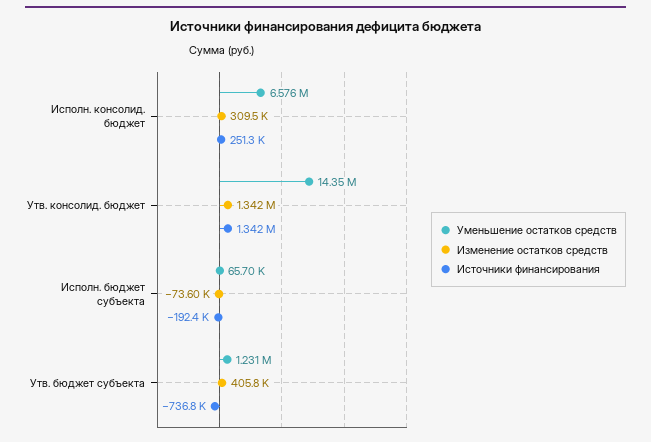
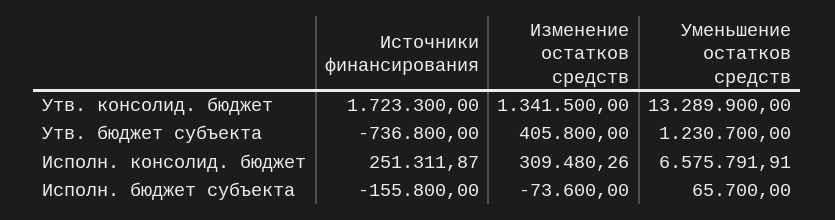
Уменьшение остатков средств, Утв. консолид. бюджет: 14350000 -> 13289900
Источники финансирования, Утв. консолид. бюджет: 1342000 -> 1723300
Источники финансирования, Исполн. бюджет субъекта: -192400 -> -155800

